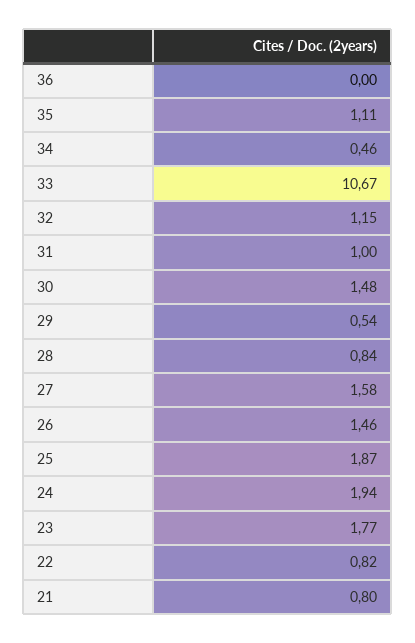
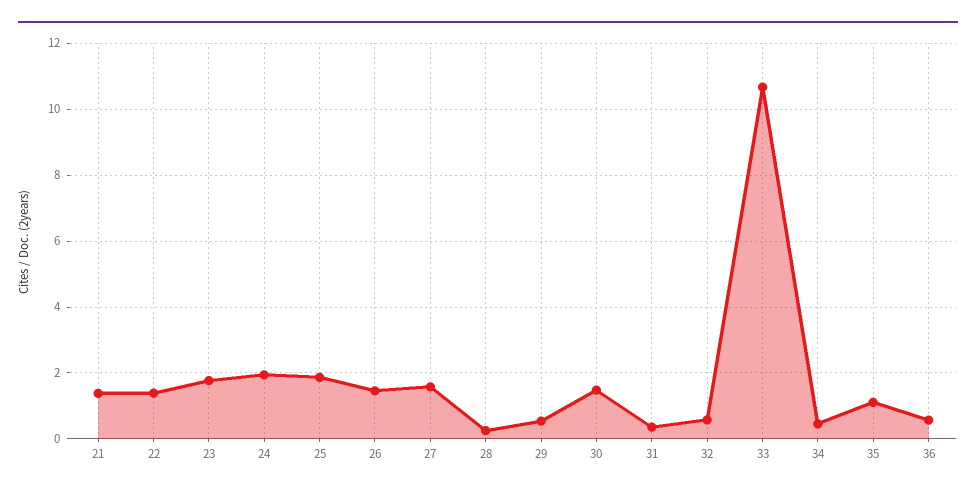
36: 0 -> 0.6
32: 1.15 -> 0.6
31: 1 -> 0.4
28: 0.84 -> 0.2
22: 0.82 -> 1.4
21: 0.8 -> 1.4

